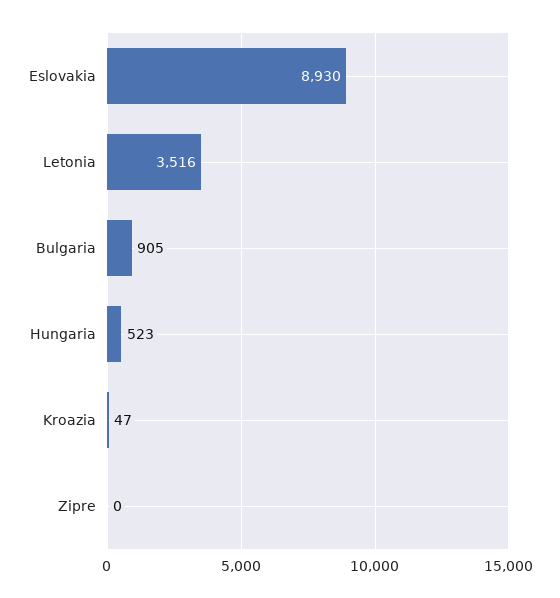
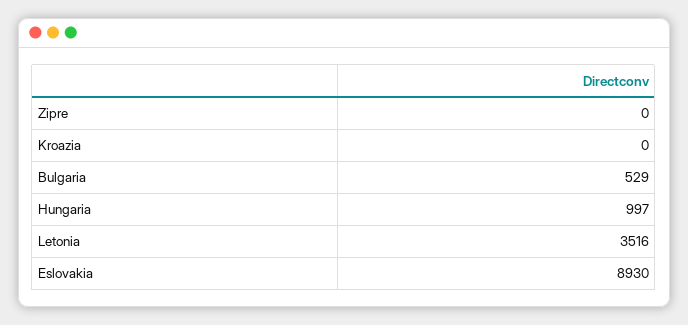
Bulgaria: 905 -> 529
Hungaria: 523 -> 997
Kroazia: 47 -> 0

